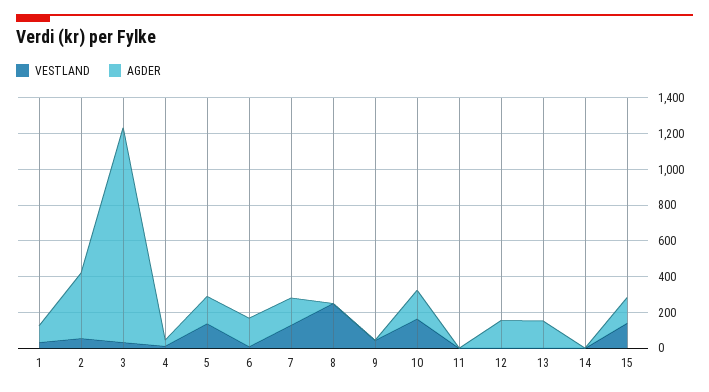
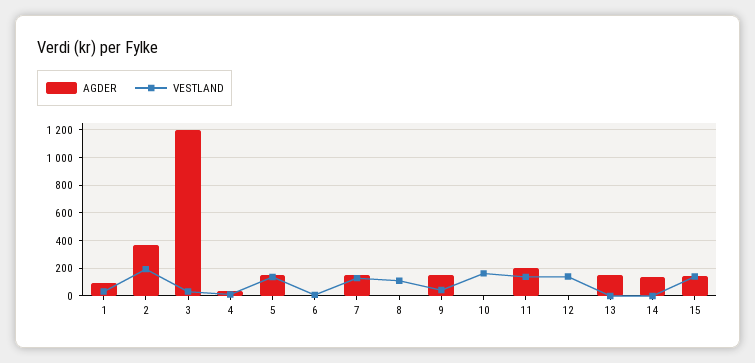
VESTLAND, 2: 50 -> 200
AGDER, 6: 150 -> 0
VESTLAND, 8: 250 -> 100
AGDER, 9: 0 -> 150
AGDER, 10: 150 -> 0
VESTLAND, 11: 0 -> 150
AGDER, 11: 0 -> 200
VESTLAND, 12: 0 -> 150
AGDER, 12: 150 -> 0
AGDER, 14: 0 -> 150

